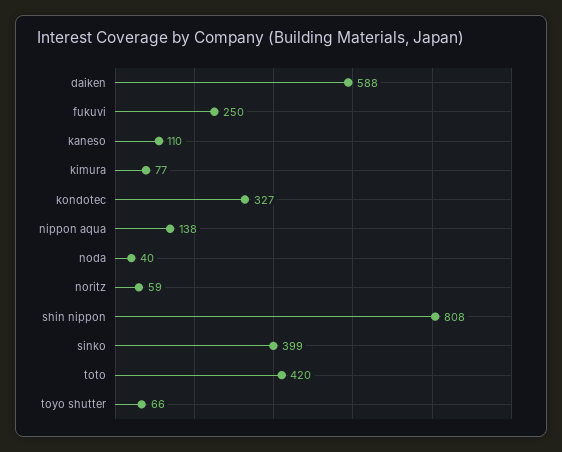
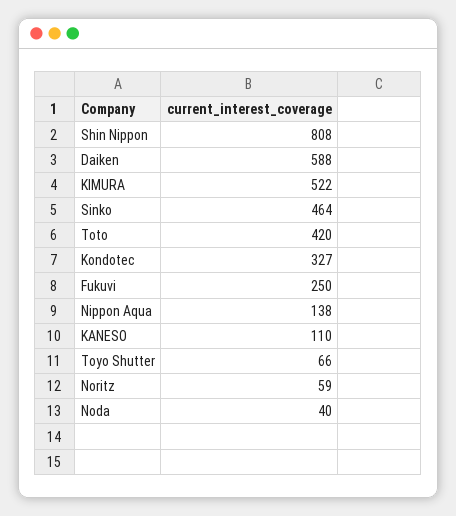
kimura: 77 -> 522
sinko: 399 -> 464

